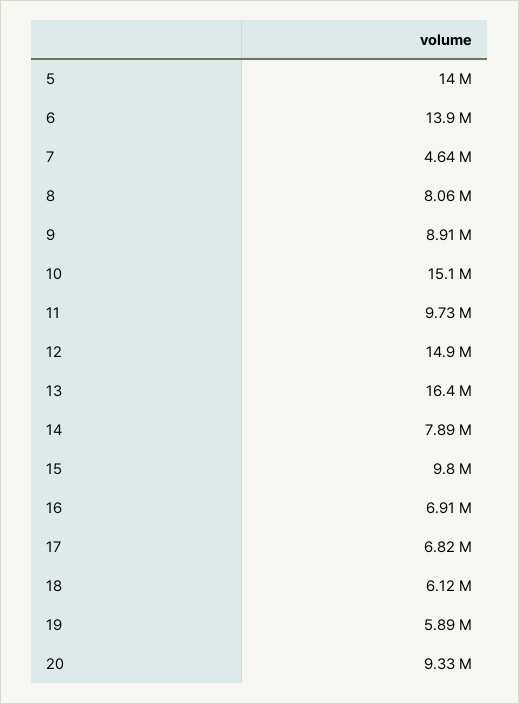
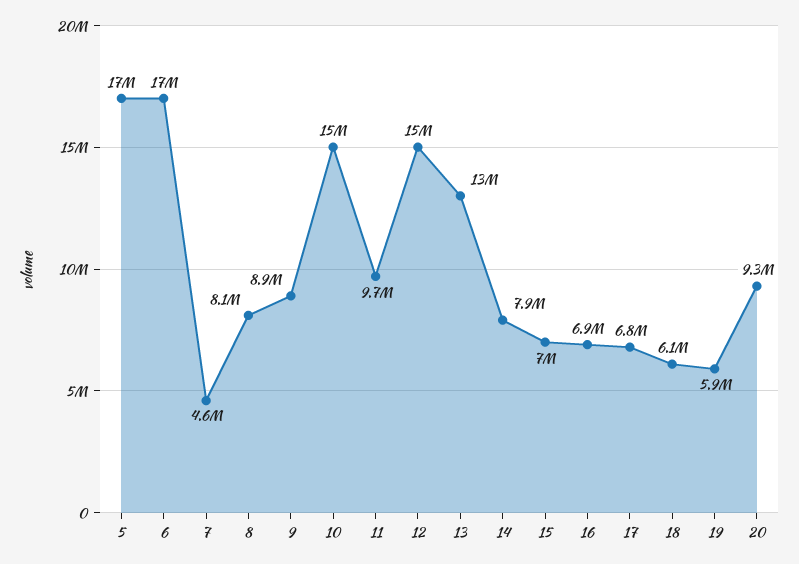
5: 14000000 -> 17000000
6: 13900000 -> 17000000
13: 16400000 -> 13000000
15: 9800000 -> 7000000

